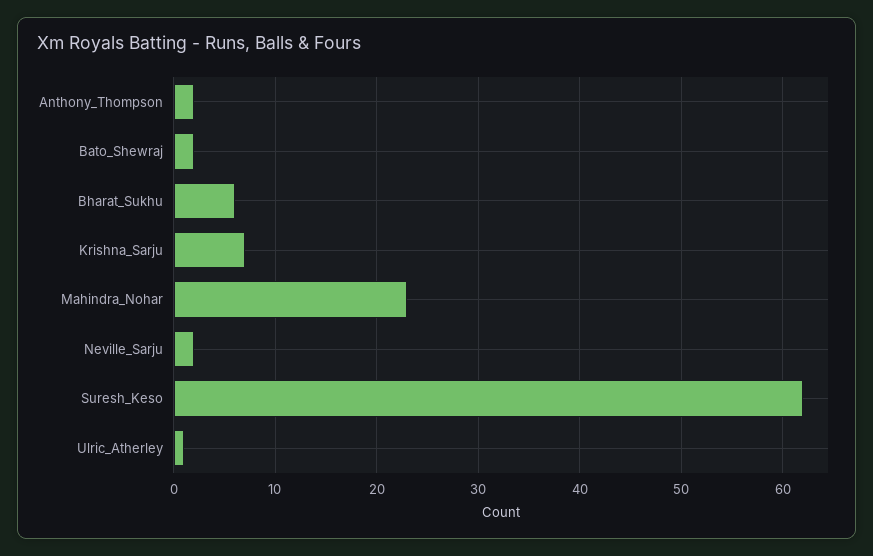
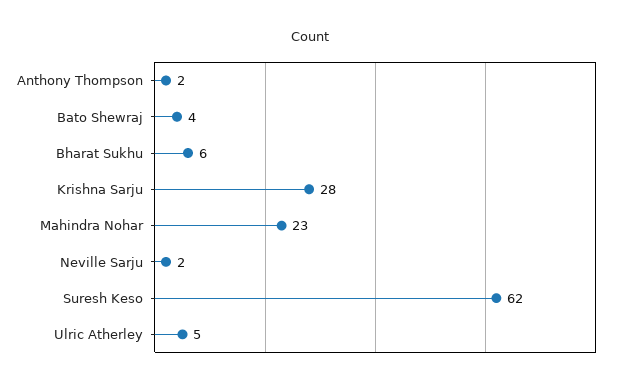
Bato_Shewraj: 2 -> 4
Krishna_Sarju: 7 -> 28
Ulric_Atherley: 1 -> 5

